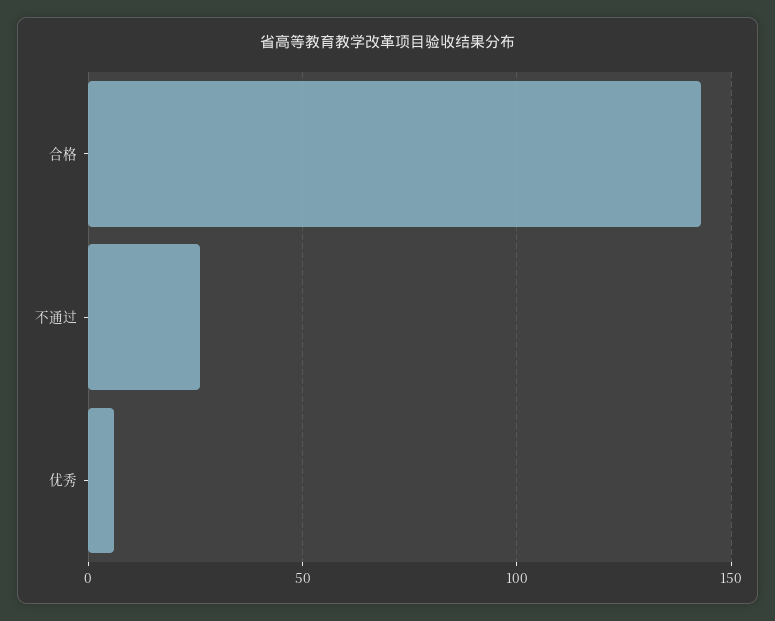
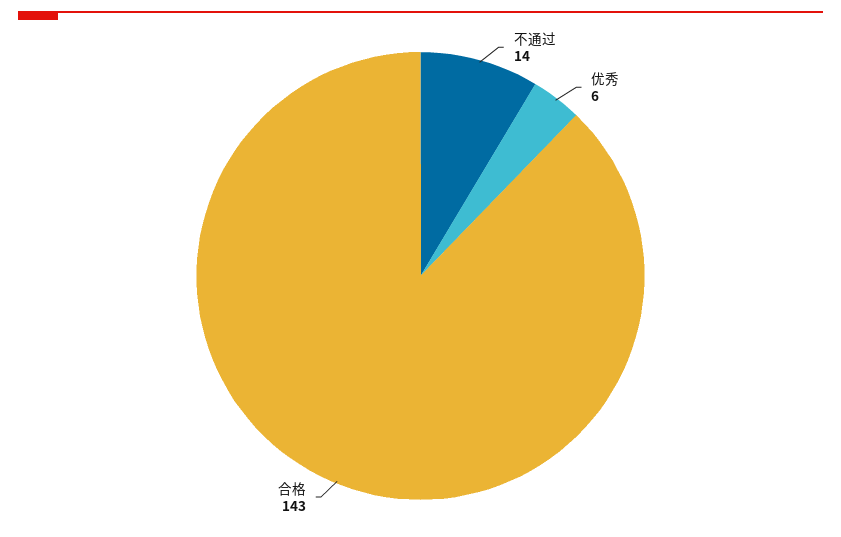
不通过: 25 -> 14

